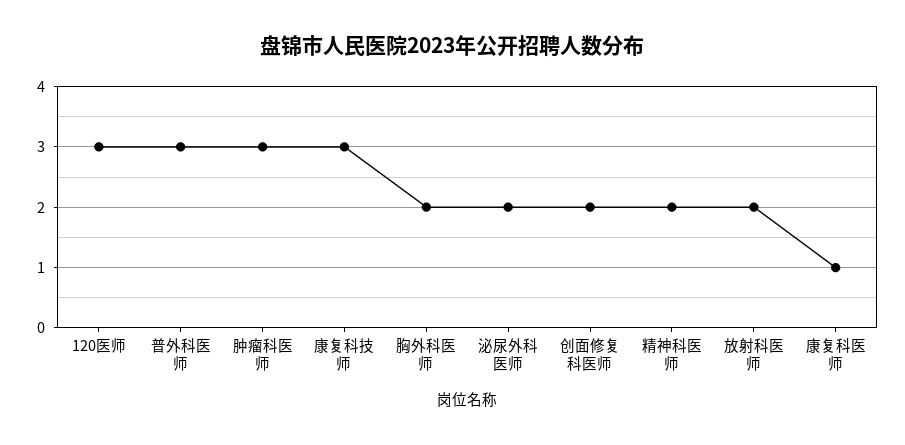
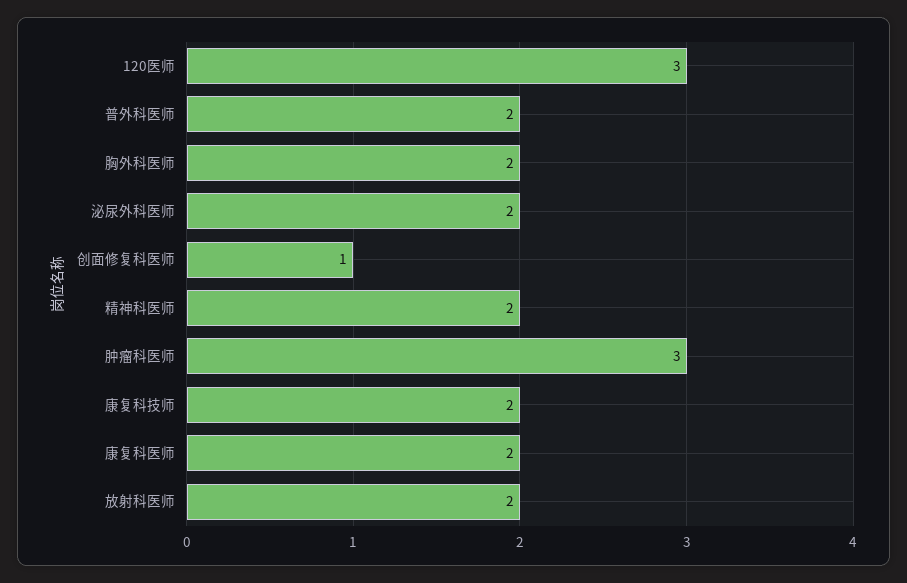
普外科医师: 3 -> 2
康复科技师: 3 -> 2
创面修复科医师: 2 -> 1
康复科医师: 1 -> 2

